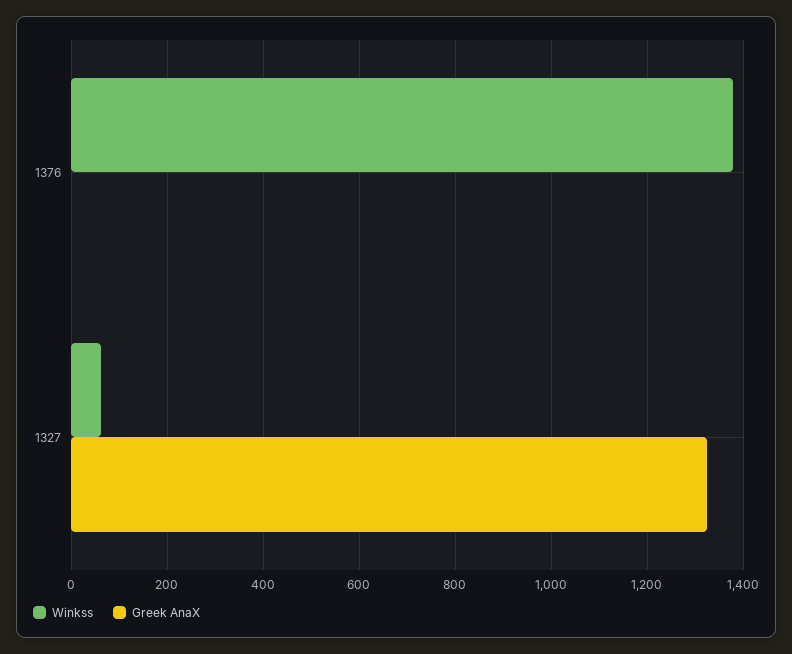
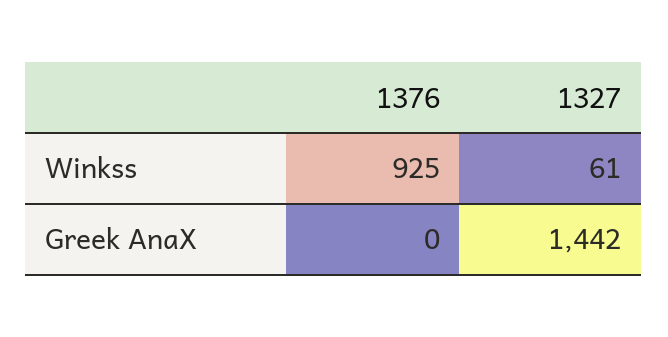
Winkss, 1376: 1380 -> 925
Greek AnaX, 1327: 1320 -> 1442

